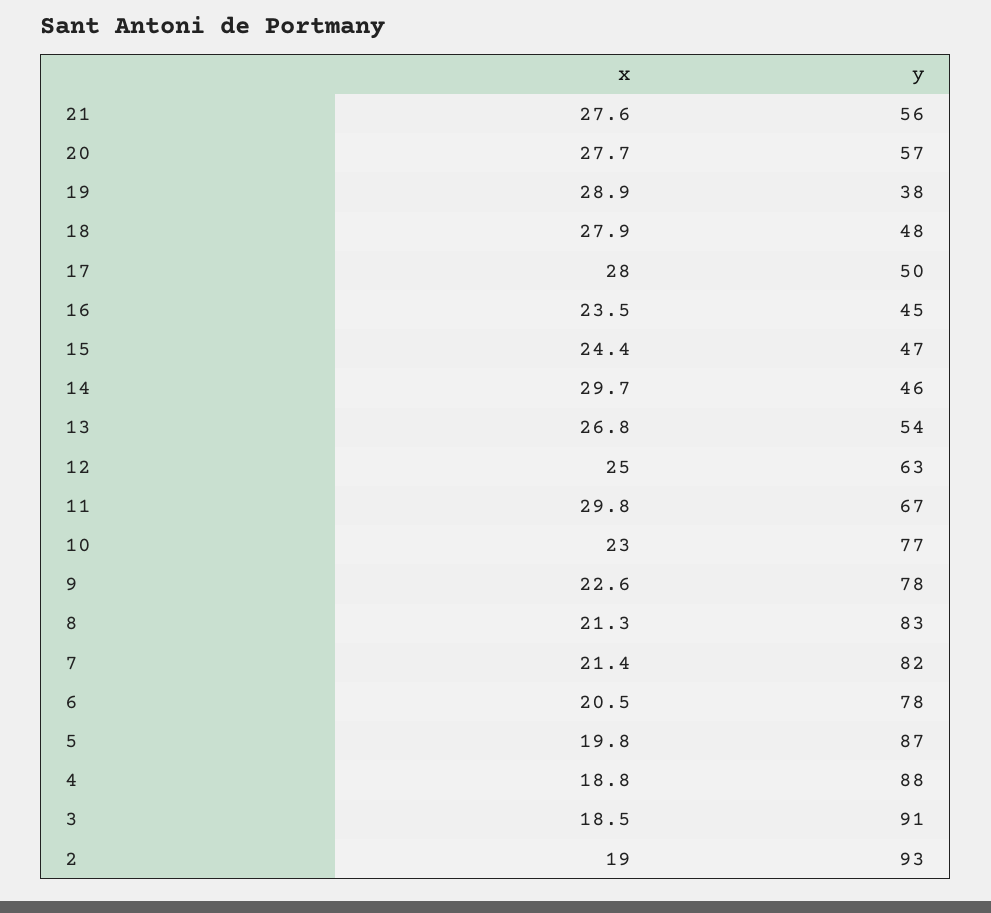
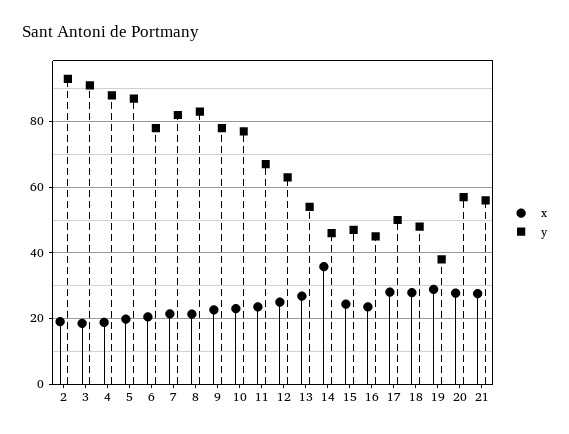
x, 14: 29.7 -> 36
x, 11: 29.8 -> 24

